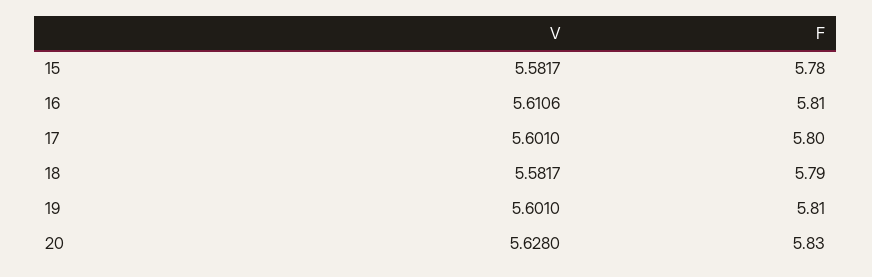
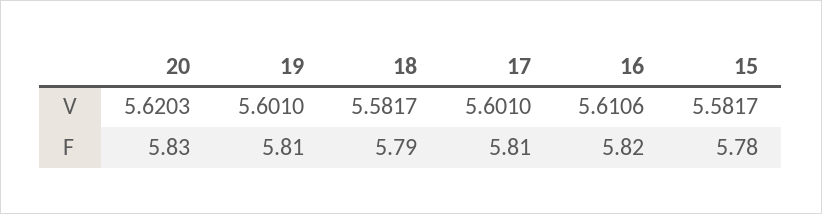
F, 16: 5.81 -> 5.82
F, 17: 5.8 -> 5.81
V, 20: 5.628 -> 5.6203

